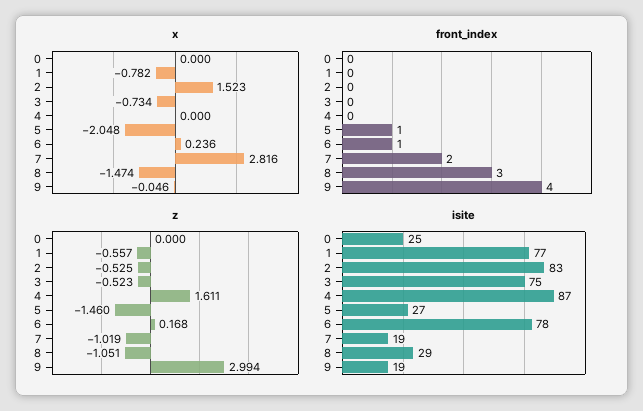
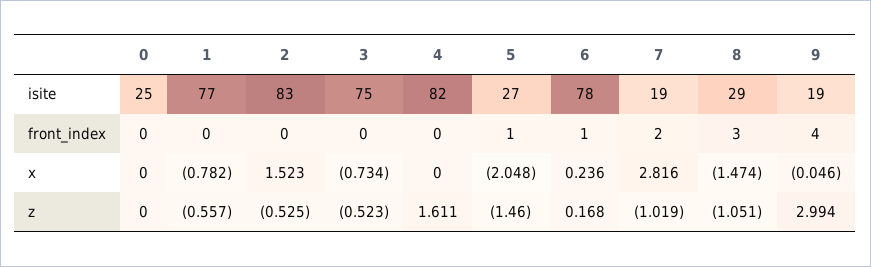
isite, 4: 87 -> 82

